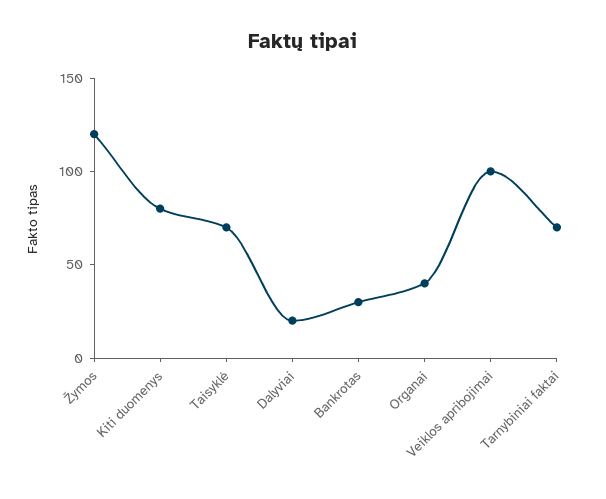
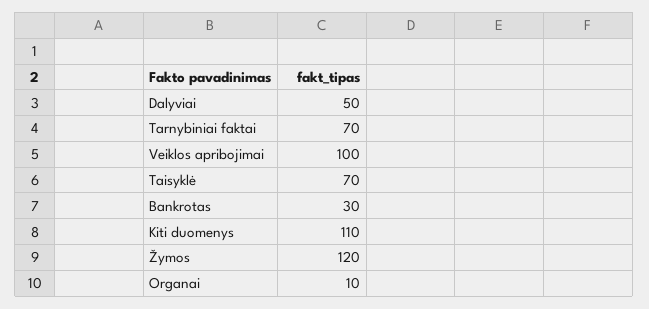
Kiti duomenys: 80 -> 110
Dalyviai: 20 -> 50
Organai: 40 -> 10

